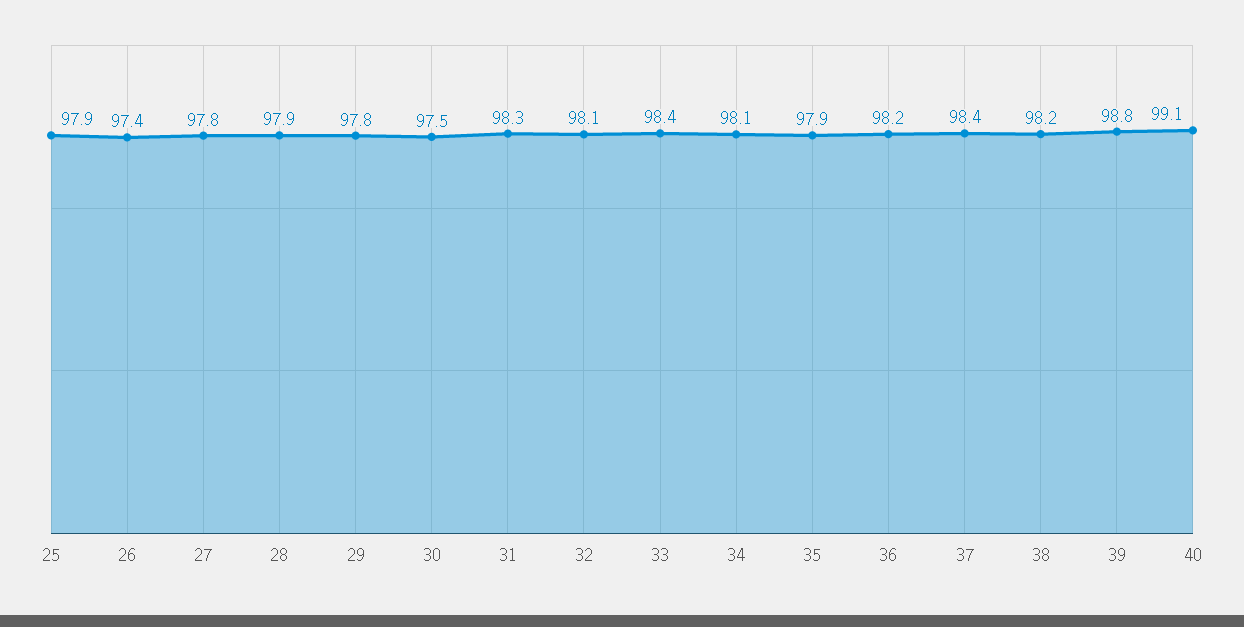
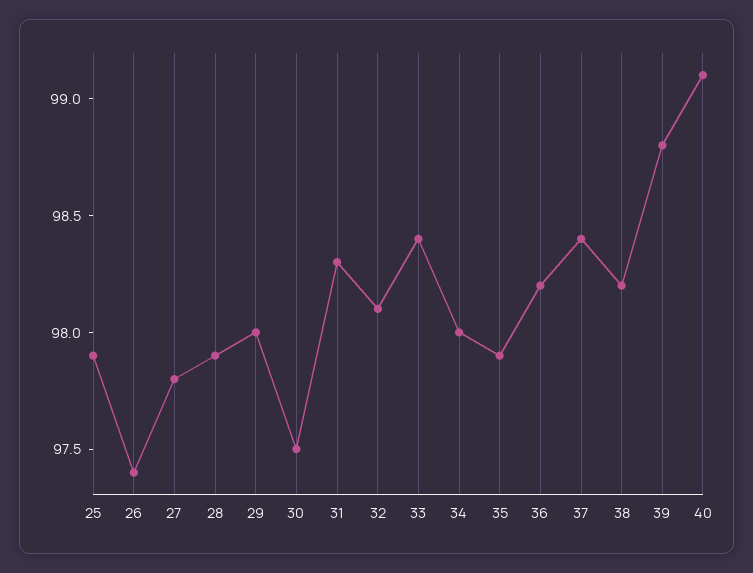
29: 97.8 -> 98
34: 98.1 -> 98

